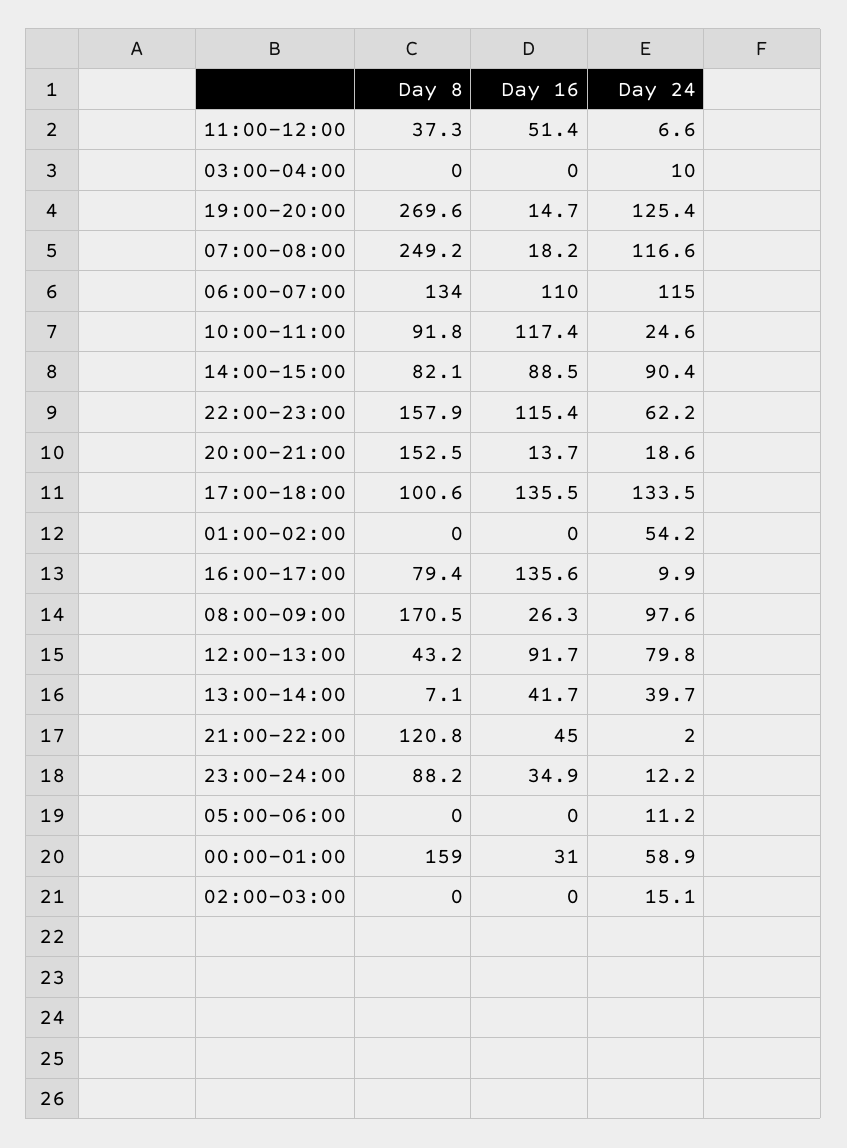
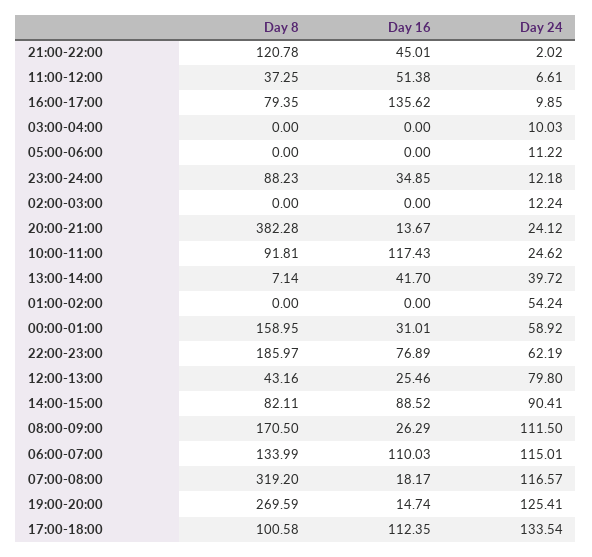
Day 8, 07:00-08:00: 249.2 -> 319.2
Day 8, 22:00-23:00: 157.9 -> 185.97
Day 16, 22:00-23:00: 115.4 -> 76.89
Day 8, 20:00-21:00: 152.5 -> 382.28
Day 24, 20:00-21:00: 18.6 -> 24.12
Day 16, 17:00-18:00: 135.5 -> 112.35
Day 24, 08:00-09:00: 97.6 -> 111.5
Day 16, 12:00-13:00: 91.7 -> 25.46
Day 24, 02:00-03:00: 15.1 -> 12.24

